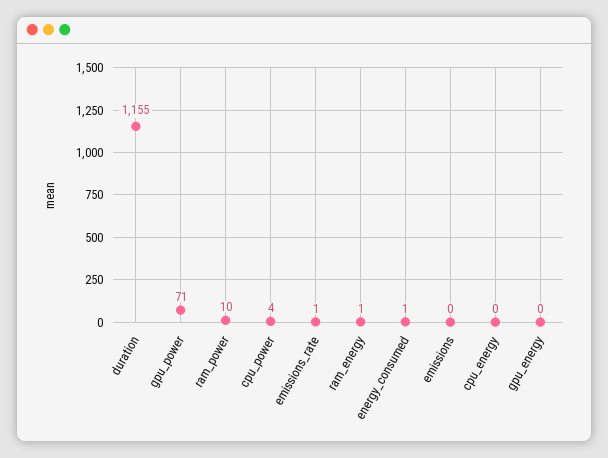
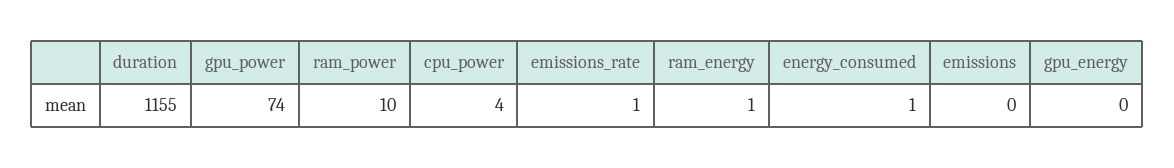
gpu_power: 71 -> 74
cpu_energy: 0 -> none

